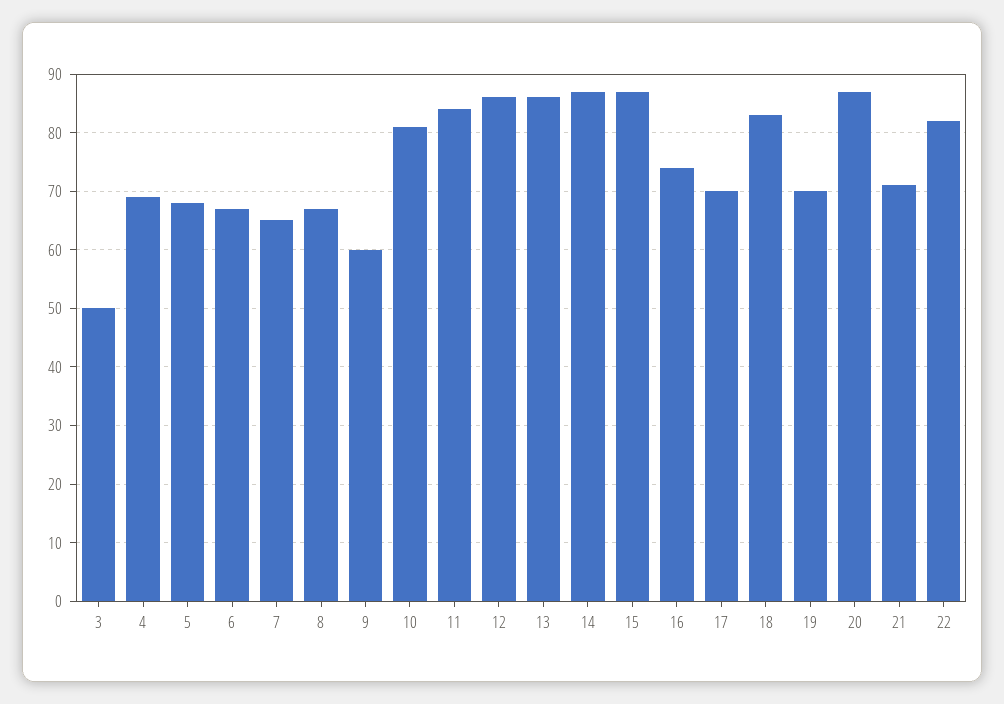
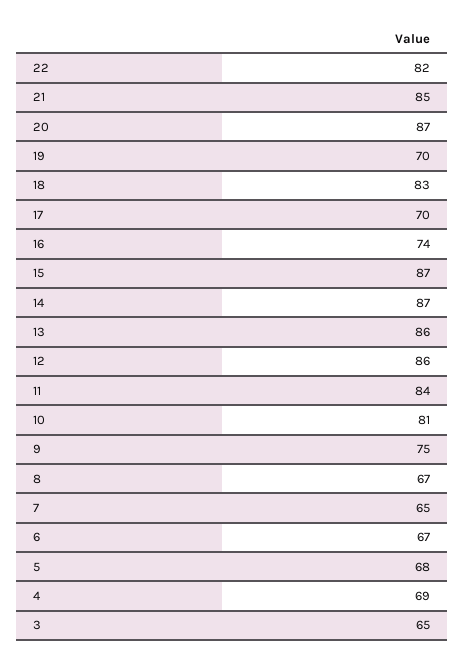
3: 50 -> 65
9: 60 -> 75
21: 70 -> 85

